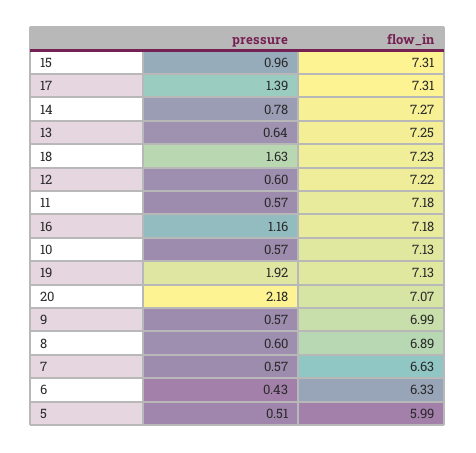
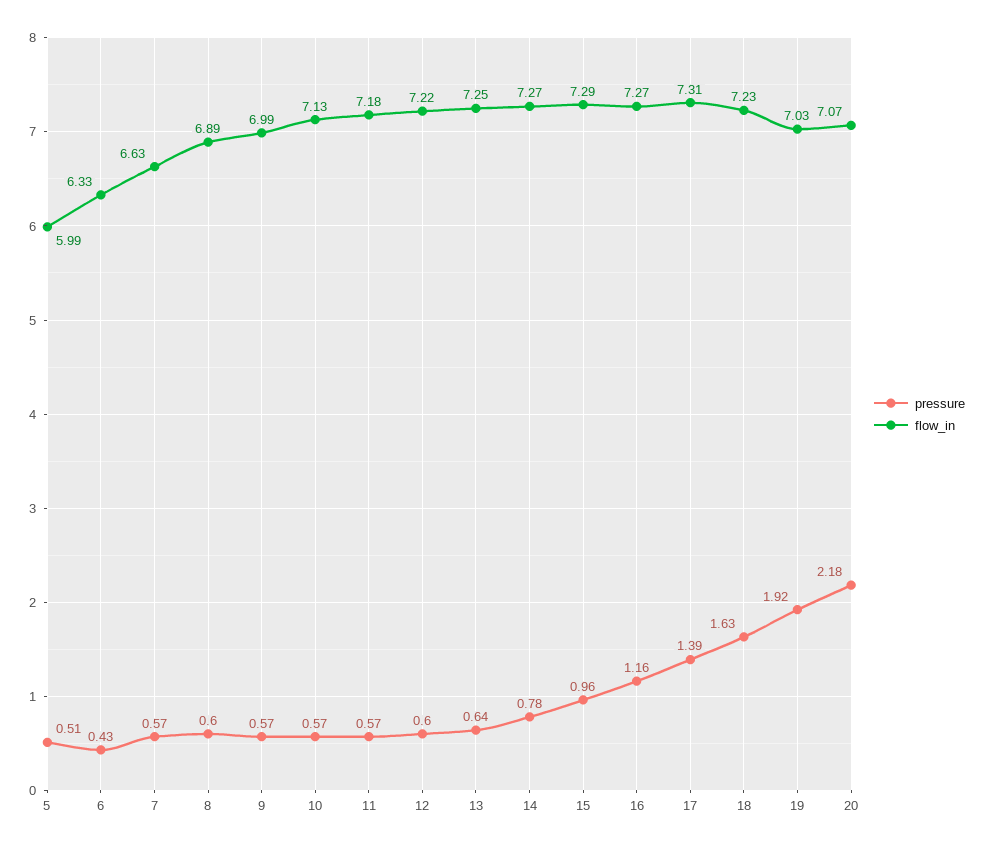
flow_in, 15: 7.31 -> 7.29
flow_in, 16: 7.18 -> 7.27
flow_in, 19: 7.13 -> 7.03

